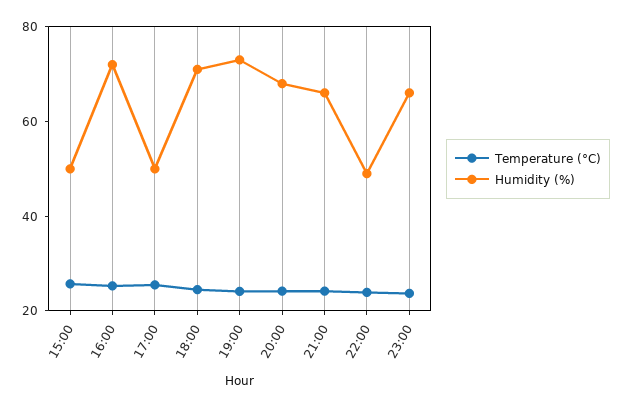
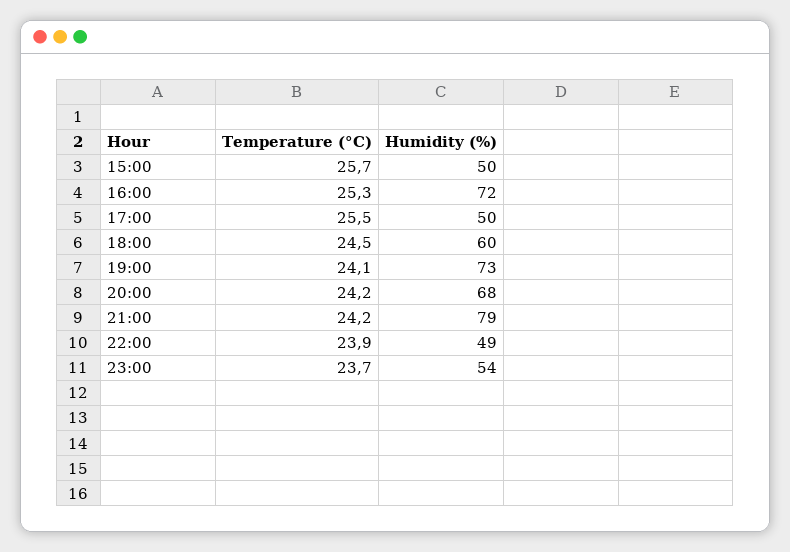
Humidity (%), 18:00: 70 -> 60
Humidity (%), 21:00: 65 -> 79
Humidity (%), 23:00: 65 -> 54

